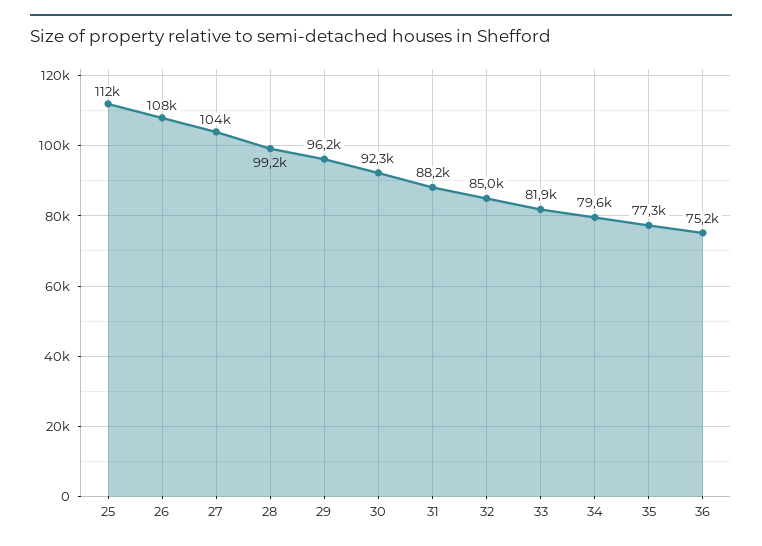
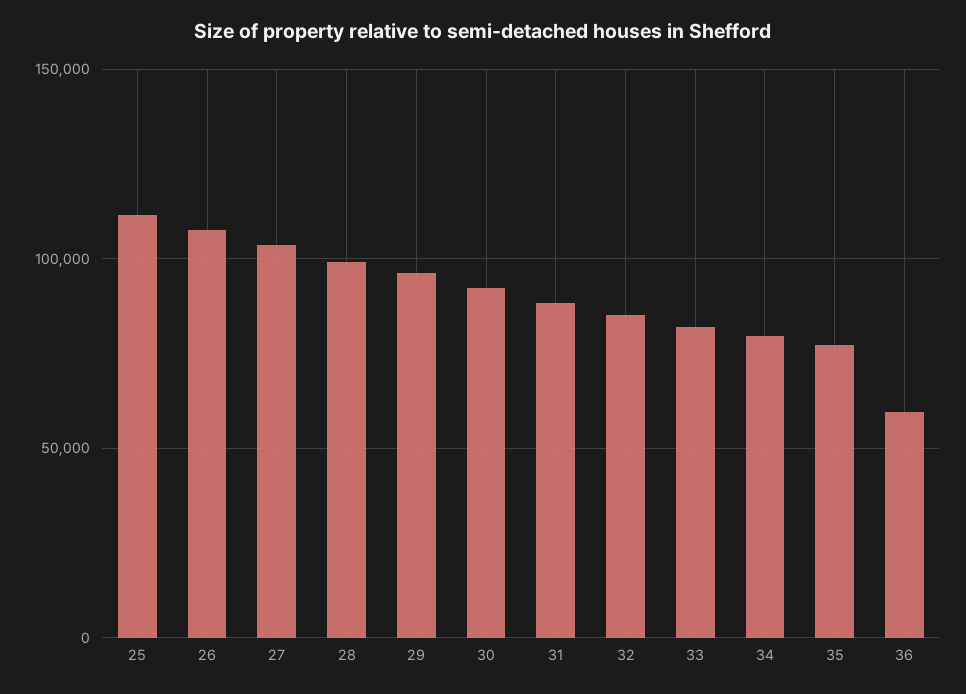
36: 75200 -> 60000

